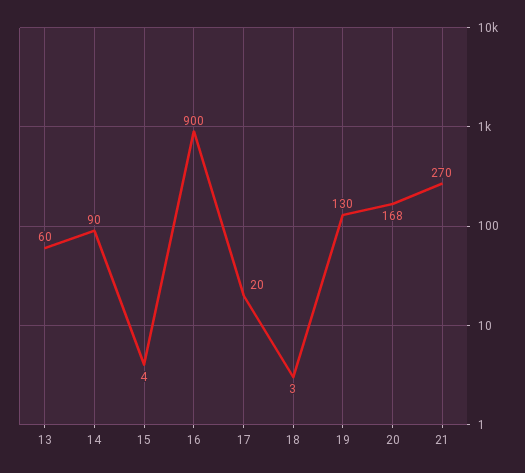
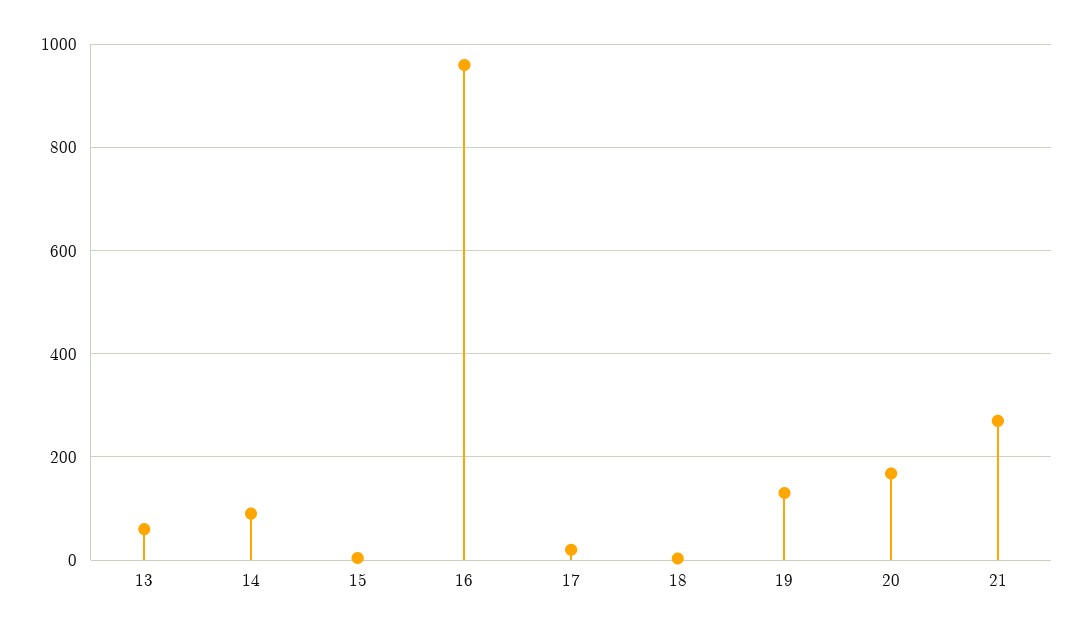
16: 900 -> 960

